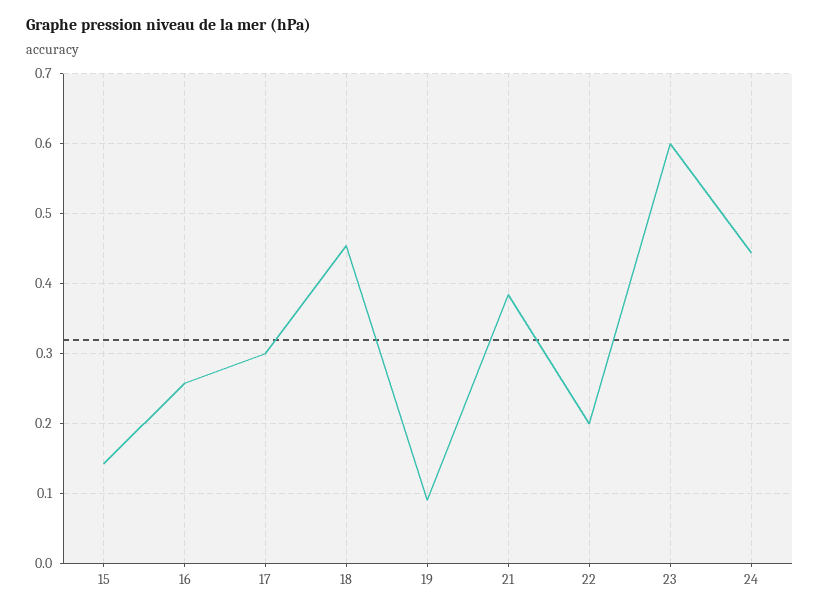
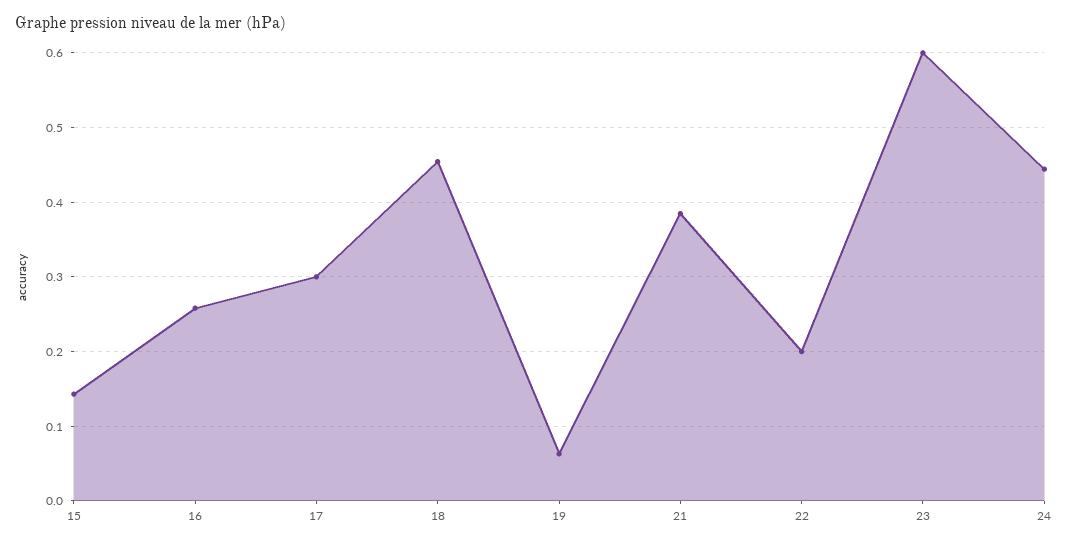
19: 0.09 -> 0.06

